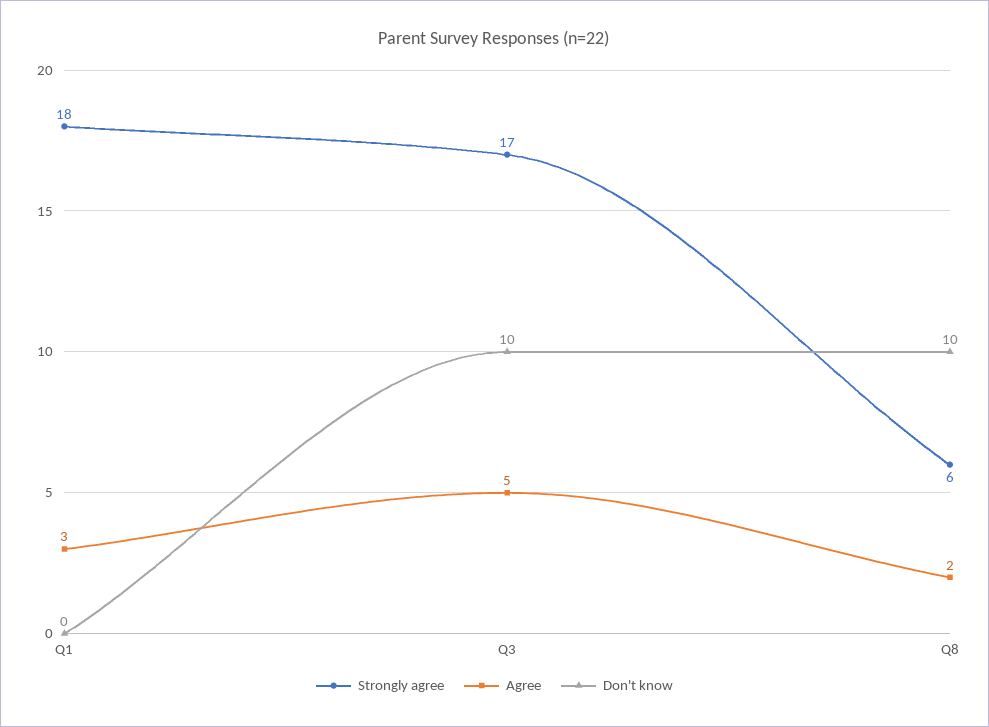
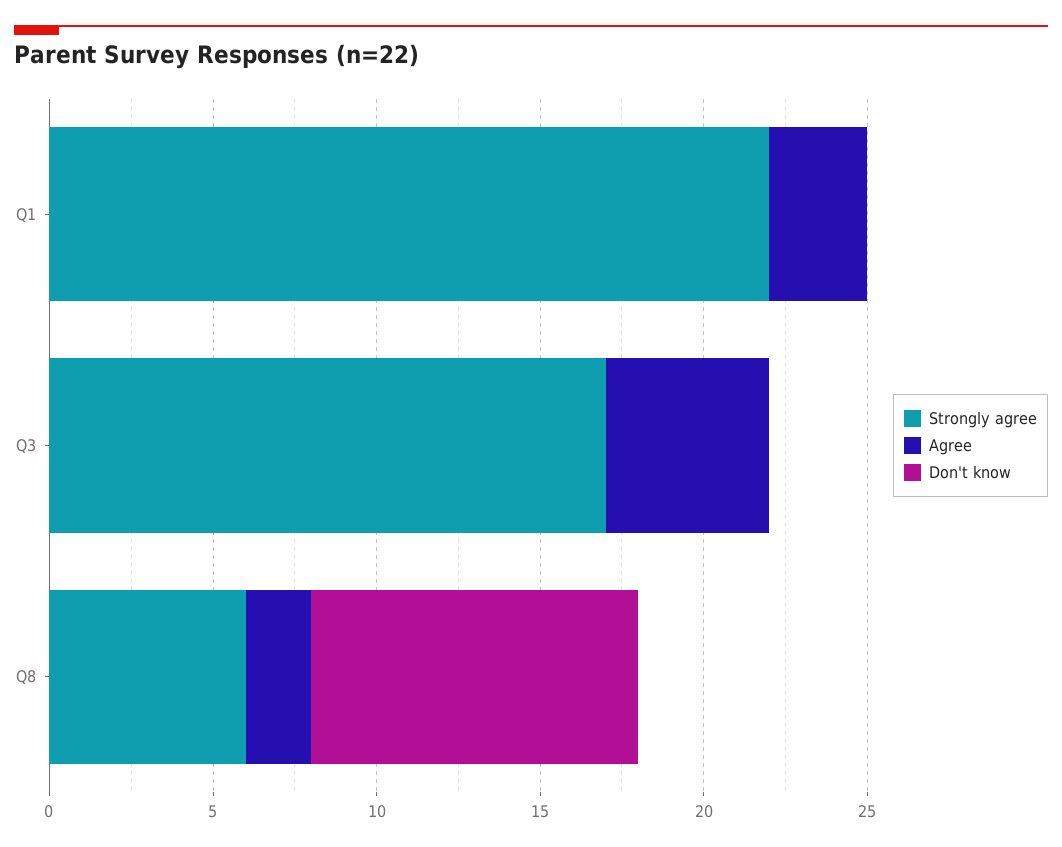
Strongly agree, Q1: 18 -> 22
Don't know, Q3: 10 -> 0

